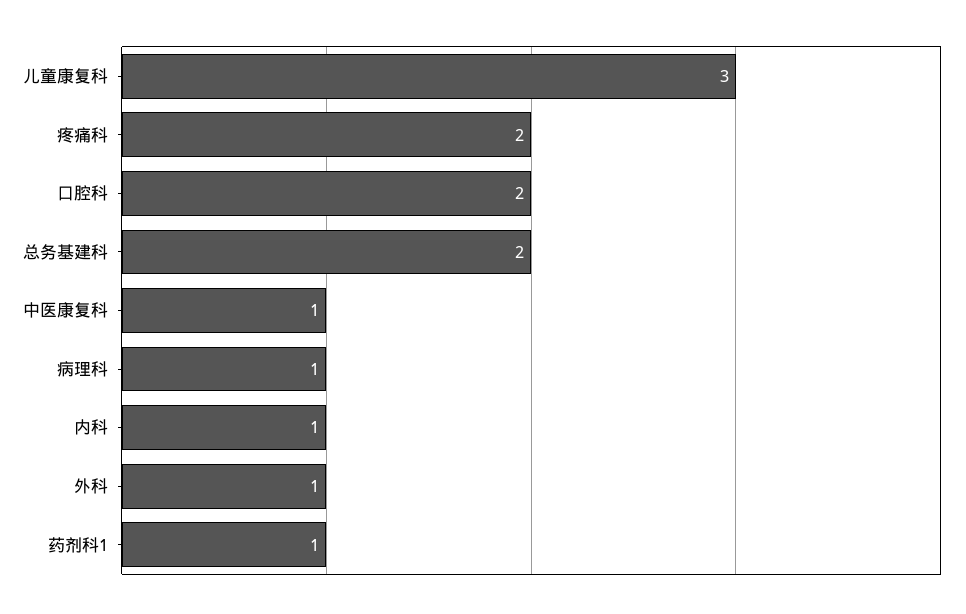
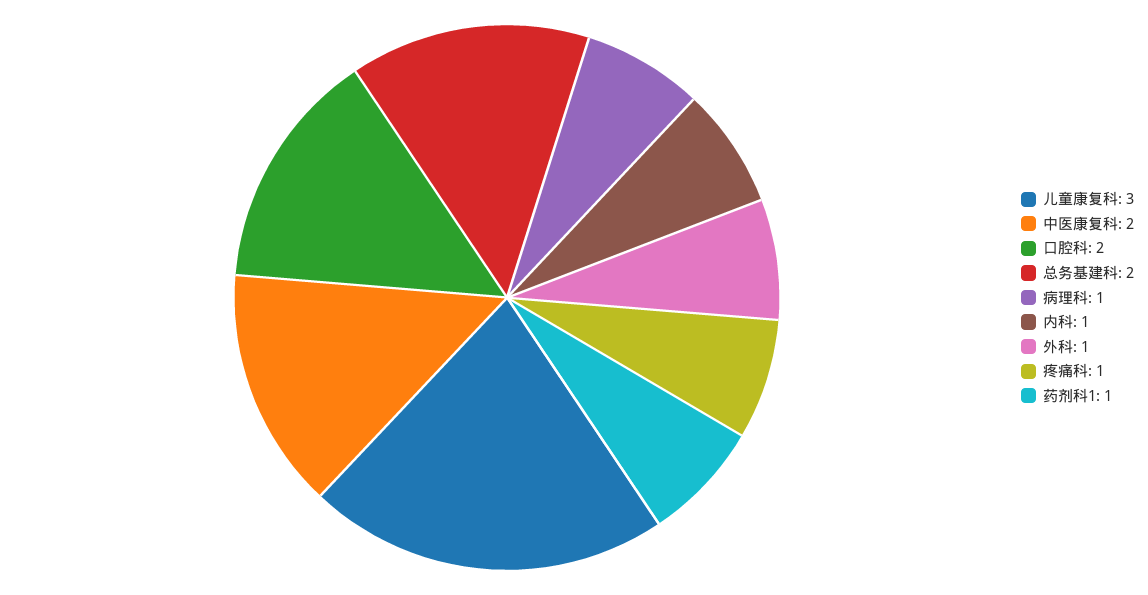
疼痛科: 2 -> 1
中医康复科: 1 -> 2

